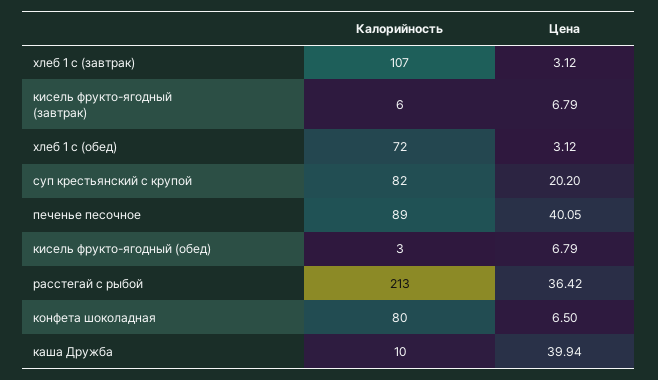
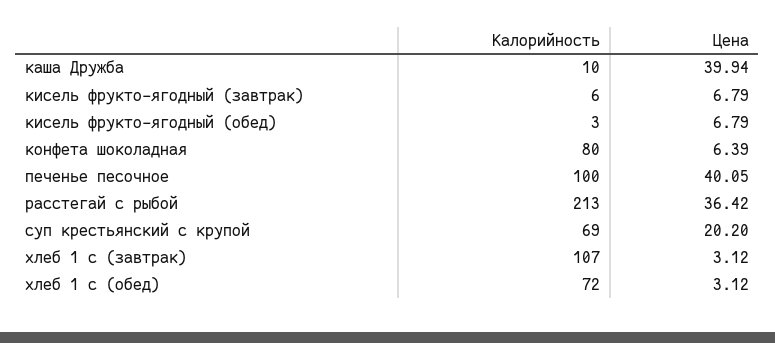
Калорийность, суп крестьянский с крупой: 82 -> 69
Калорийность, печенье песочное: 89 -> 100
Цена, конфета шоколадная: 6.5 -> 6.39

